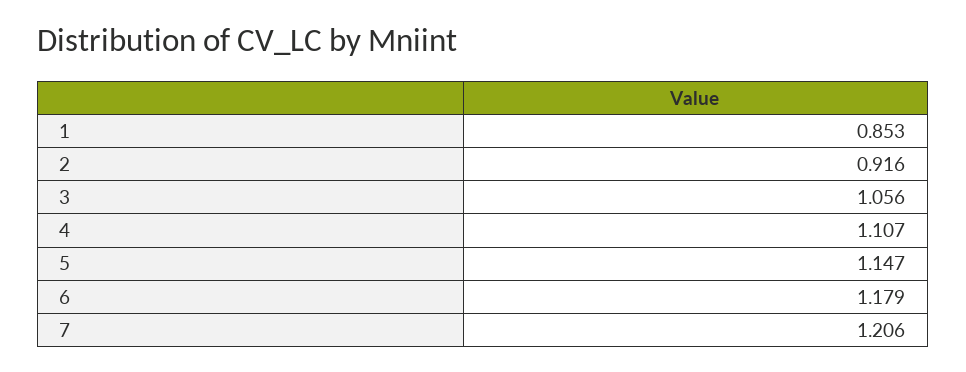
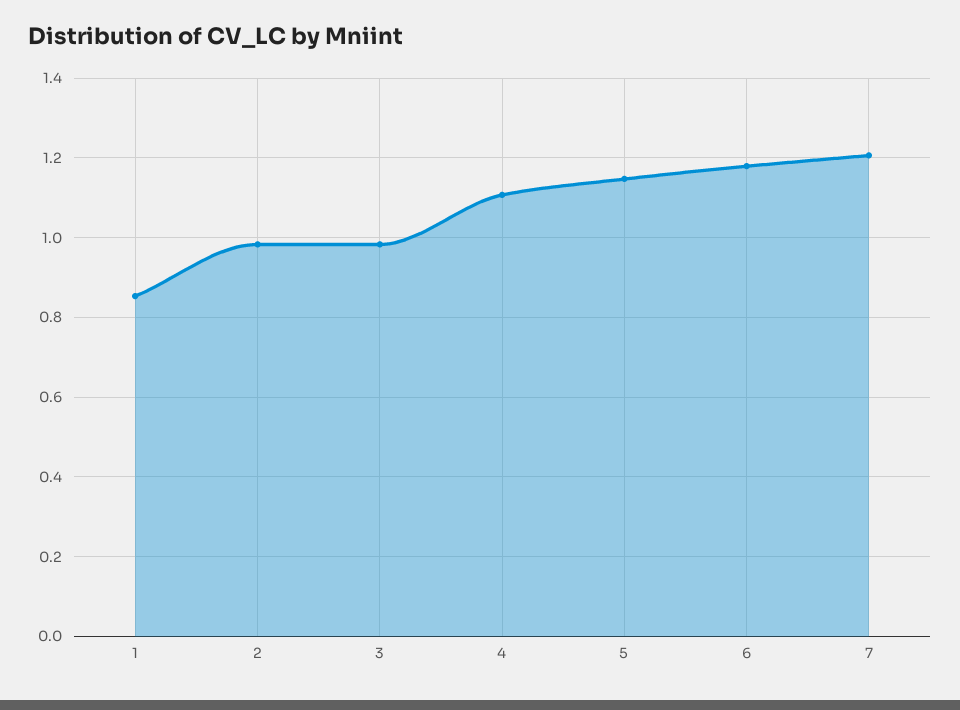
2: 0.916 -> 0.98
3: 1.056 -> 0.98

